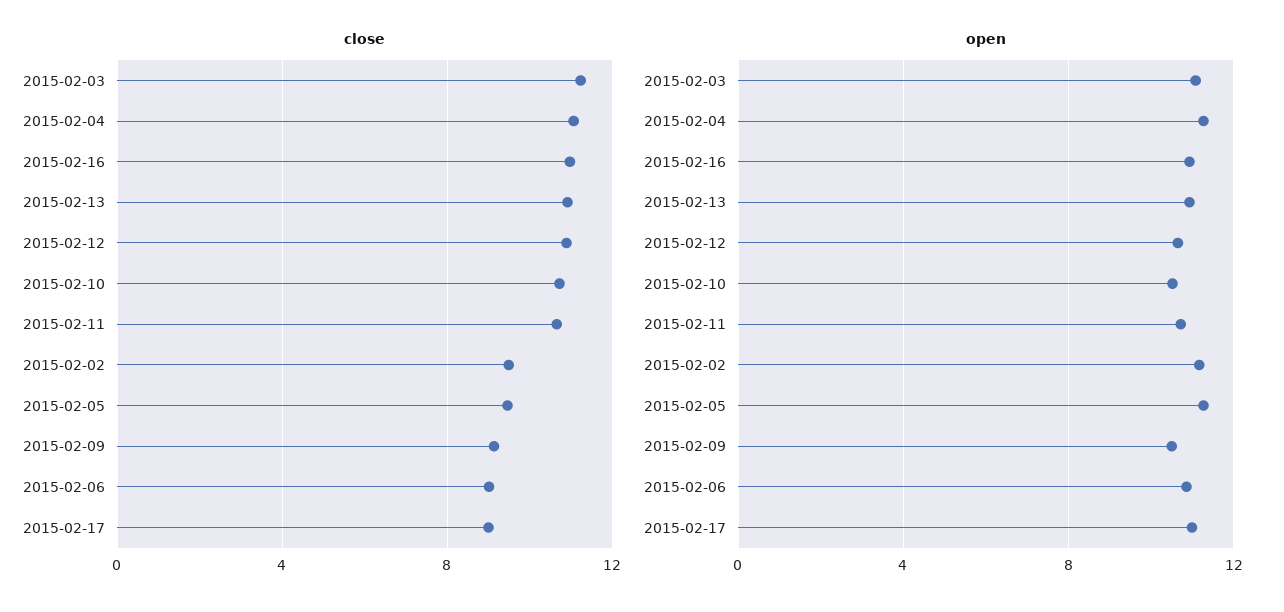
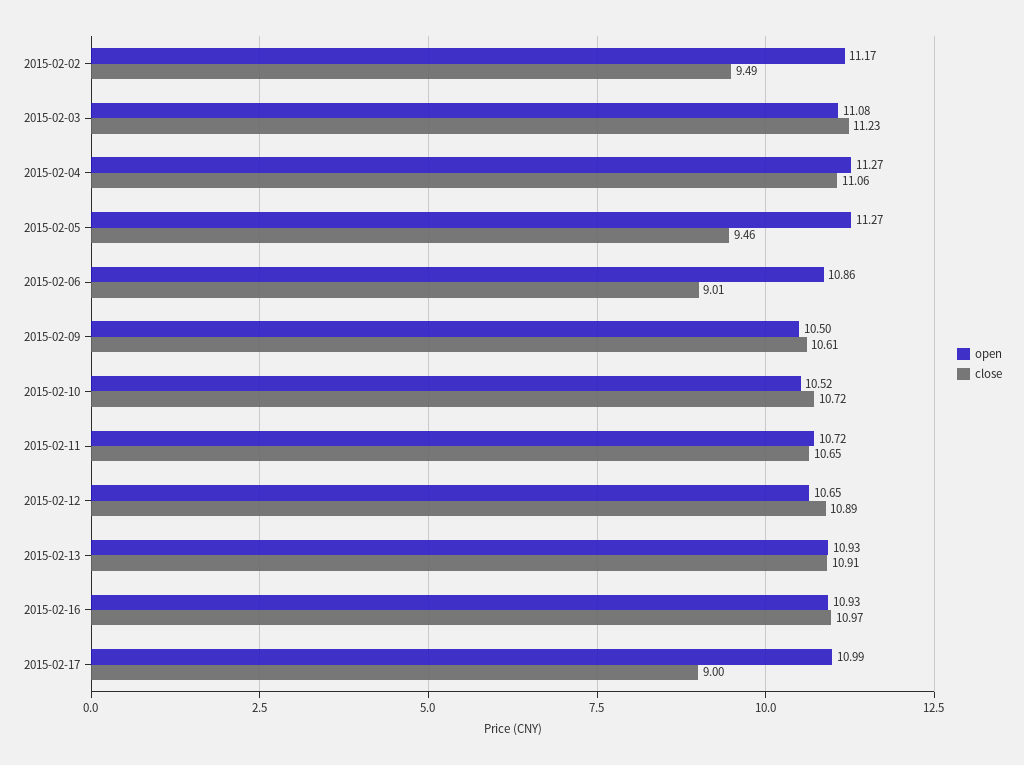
close, 2015-02-09: 9 -> 10.61

